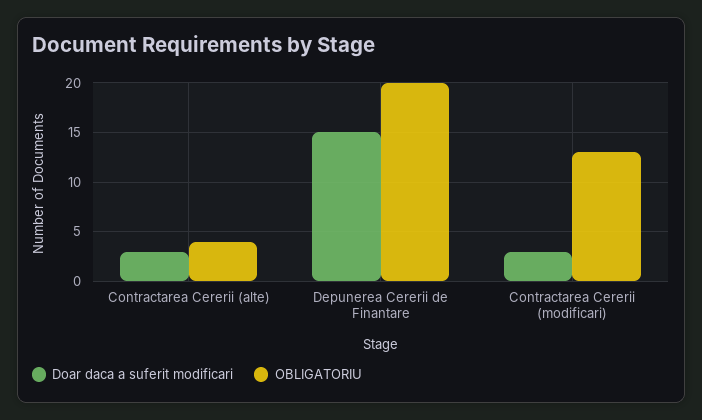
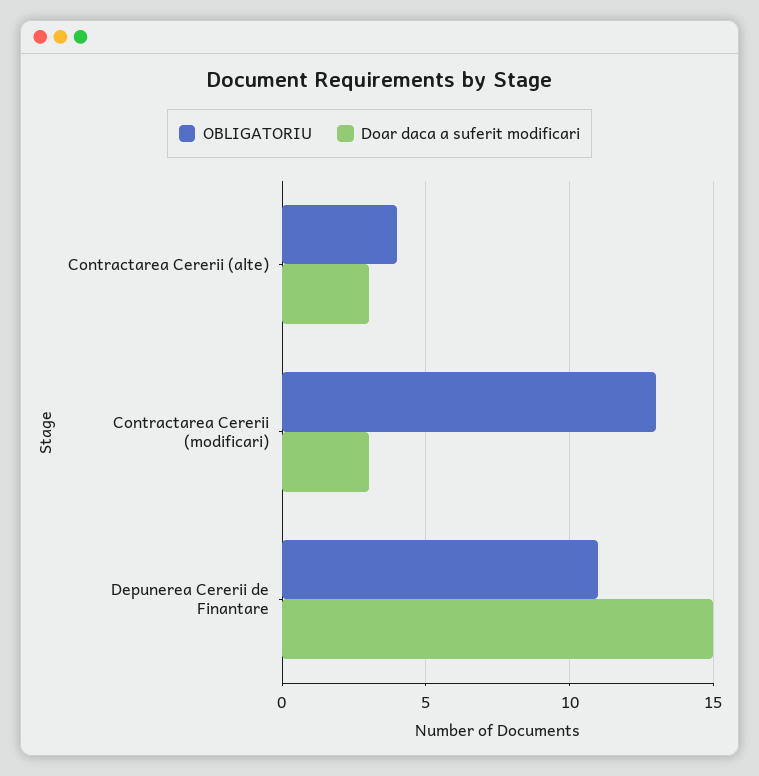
OBLIGATORIU, Depunerea Cererii de Finantare: 20 -> 11

